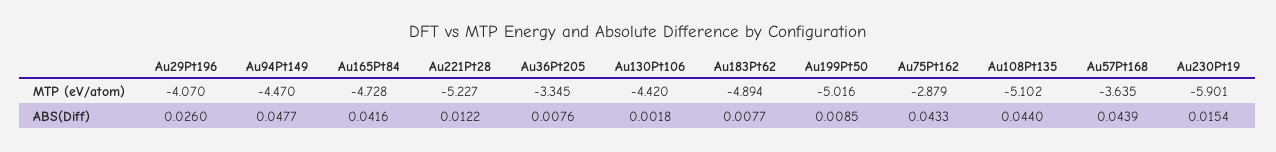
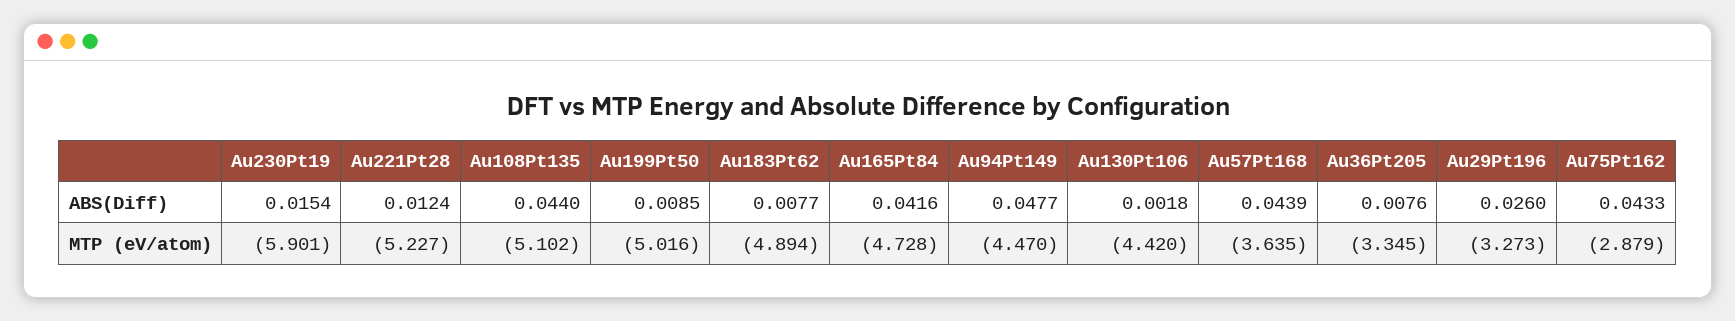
Au29Pt196, MTP (eV/atom): -4.07 -> -3.273
Au221Pt28, ABS(Diff): 0.0122 -> 0.0124

